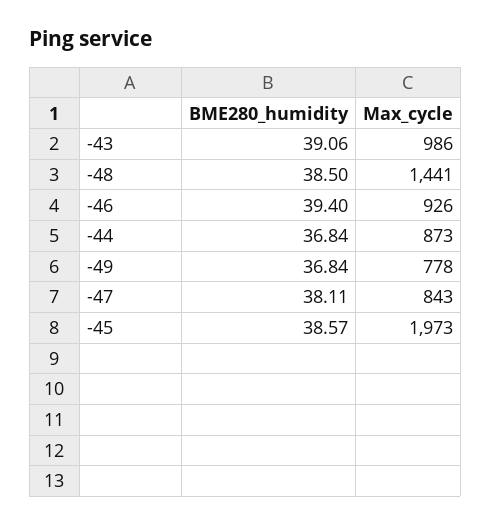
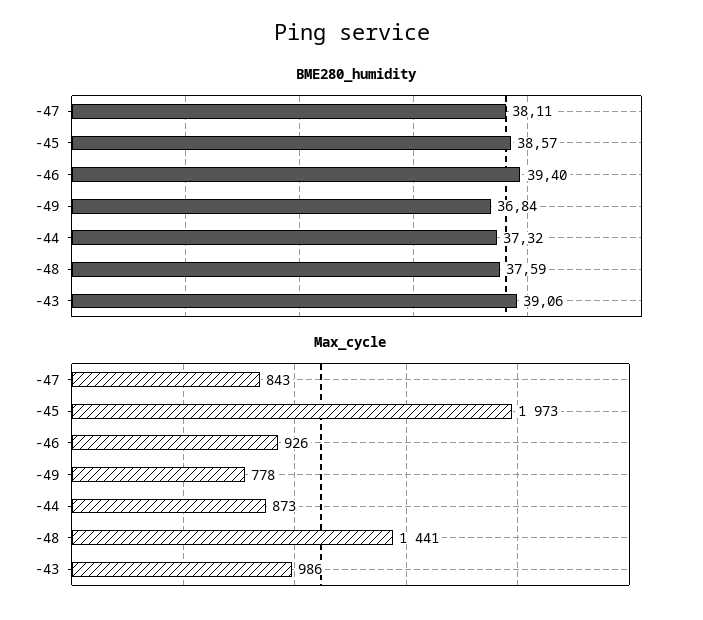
BME280_humidity, -48: 38.5 -> 37.59
BME280_humidity, -44: 36.84 -> 37.32

